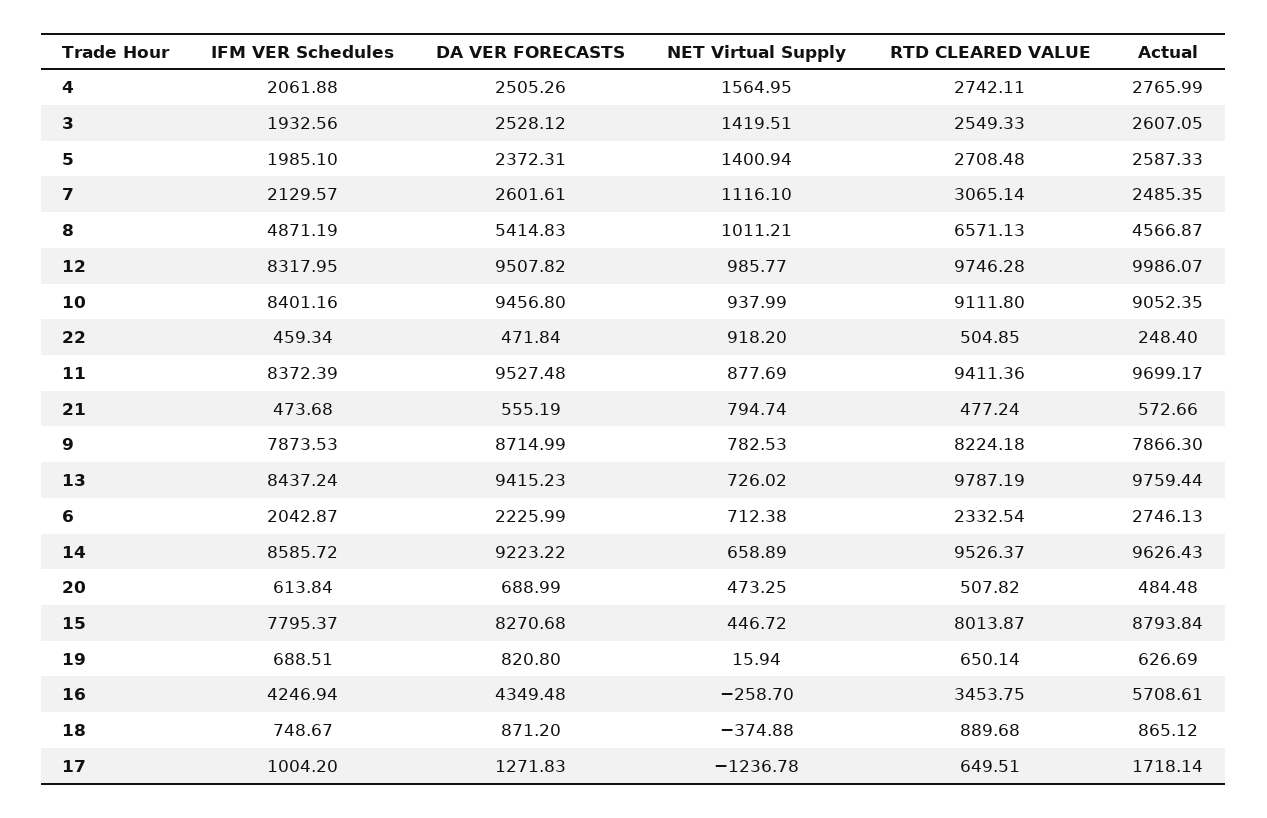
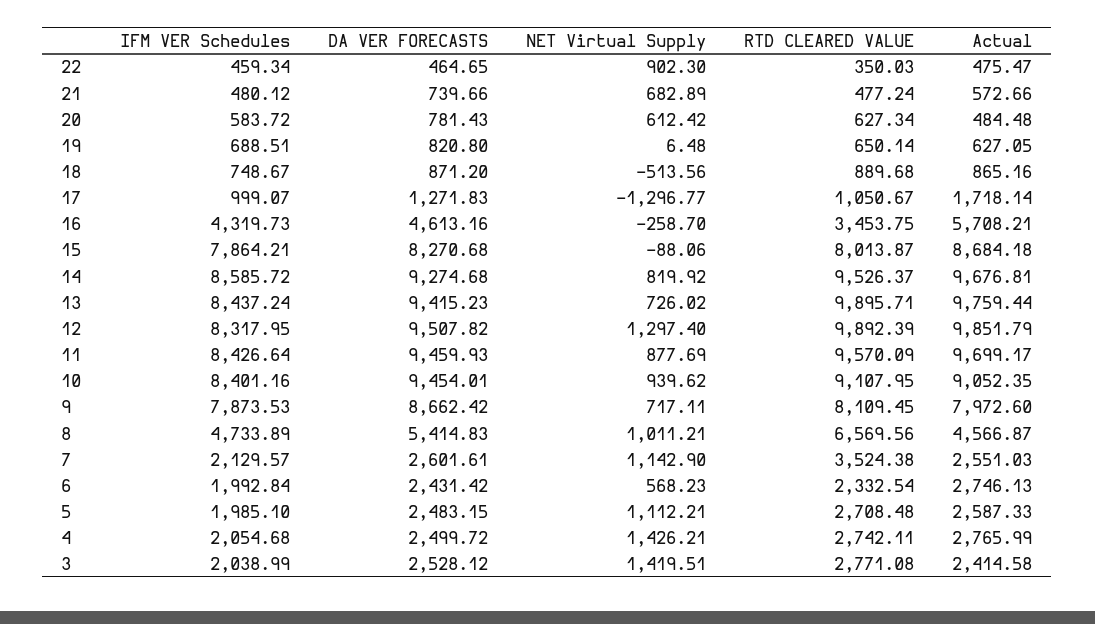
IFM VER Schedules, 4: 2061.88 -> 2054.68
DA VER FORECASTS, 4: 2505.26 -> 2499.72
NET Virtual Supply, 4: 1564.95 -> 1426.21
IFM VER Schedules, 3: 1932.56 -> 2038.99
RTD CLEARED VALUE, 3: 2549.33 -> 2771.08
Actual, 3: 2607.05 -> 2414.58
DA VER FORECASTS, 5: 2372.31 -> 2483.15
NET Virtual Supply, 5: 1400.94 -> 1112.21
NET Virtual Supply, 7: 1116.1 -> 1142.9
RTD CLEARED VALUE, 7: 3065.14 -> 3524.38
Actual, 7: 2485.35 -> 2551.03
IFM VER Schedules, 8: 4871.19 -> 4733.89
RTD CLEARED VALUE, 8: 6571.13 -> 6569.56
NET Virtual Supply, 12: 985.77 -> 1297.4
RTD CLEARED VALUE, 12: 9746.28 -> 9892.39
Actual, 12: 9986.07 -> 9851.79
DA VER FORECASTS, 10: 9456.8 -> 9454.01
NET Virtual Supply, 10: 937.99 -> 939.62
RTD CLEARED VALUE, 10: 9111.8 -> 9107.95
DA VER FORECASTS, 22: 471.84 -> 464.65
NET Virtual Supply, 22: 918.2 -> 902.3
RTD CLEARED VALUE, 22: 504.85 -> 350.03
Actual, 22: 248.4 -> 475.47
IFM VER Schedules, 11: 8372.39 -> 8426.64
DA VER FORECASTS, 11: 9527.48 -> 9459.93
RTD CLEARED VALUE, 11: 9411.36 -> 9570.09
IFM VER Schedules, 21: 473.68 -> 480.12
DA VER FORECASTS, 21: 555.19 -> 739.66
NET Virtual Supply, 21: 794.74 -> 682.89
DA VER FORECASTS, 9: 8714.99 -> 8662.42
NET Virtual Supply, 9: 782.53 -> 717.11
RTD CLEARED VALUE, 9: 8224.18 -> 8109.45
Actual, 9: 7866.3 -> 7972.6
RTD CLEARED VALUE, 13: 9787.19 -> 9895.71
IFM VER Schedules, 6: 2042.87 -> 1992.84
DA VER FORECASTS, 6: 2225.99 -> 2431.42
NET Virtual Supply, 6: 712.38 -> 568.23
DA VER FORECASTS, 14: 9223.22 -> 9274.68
NET Virtual Supply, 14: 658.89 -> 819.92
Actual, 14: 9626.43 -> 9676.81
IFM VER Schedules, 20: 613.84 -> 583.72
DA VER FORECASTS, 20: 688.99 -> 781.43
NET Virtual Supply, 20: 473.25 -> 612.42
RTD CLEARED VALUE, 20: 507.82 -> 627.34
IFM VER Schedules, 15: 7795.37 -> 7864.21
NET Virtual Supply, 15: 446.72 -> -88.06
Actual, 15: 8793.84 -> 8684.18
NET Virtual Supply, 19: 15.94 -> 6.48
Actual, 19: 626.69 -> 627.05
IFM VER Schedules, 16: 4246.94 -> 4319.73
DA VER FORECASTS, 16: 4349.48 -> 4613.16
Actual, 16: 5708.61 -> 5708.21
NET Virtual Supply, 18: -374.88 -> -513.56
Actual, 18: 865.12 -> 865.16
IFM VER Schedules, 17: 1004.2 -> 999.07
NET Virtual Supply, 17: -1236.78 -> -1296.77
RTD CLEARED VALUE, 17: 649.51 -> 1050.67

